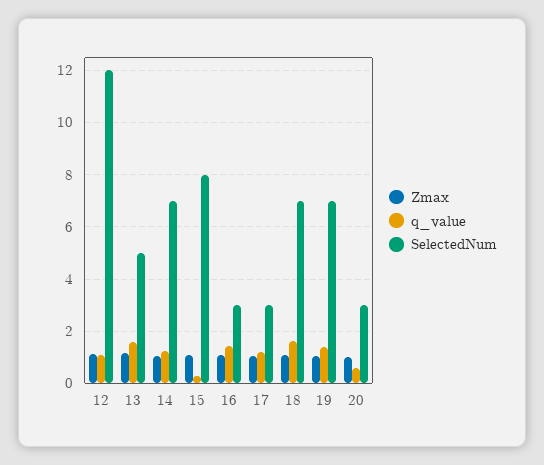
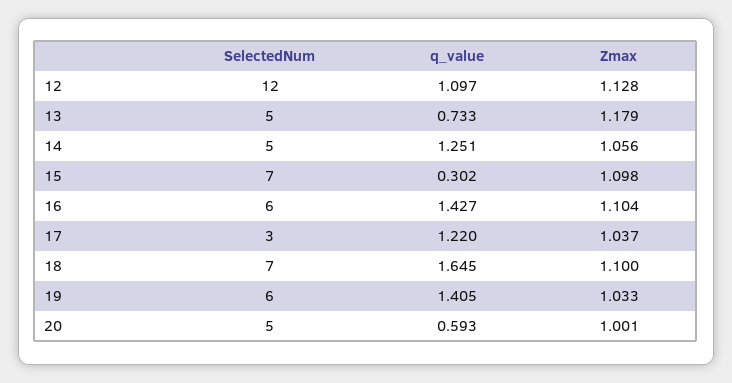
q_value, 13: 1.5 -> 0.733
SelectedNum, 14: 7 -> 5
SelectedNum, 15: 8 -> 7
SelectedNum, 16: 3 -> 6
SelectedNum, 19: 7 -> 6
SelectedNum, 20: 3 -> 5

